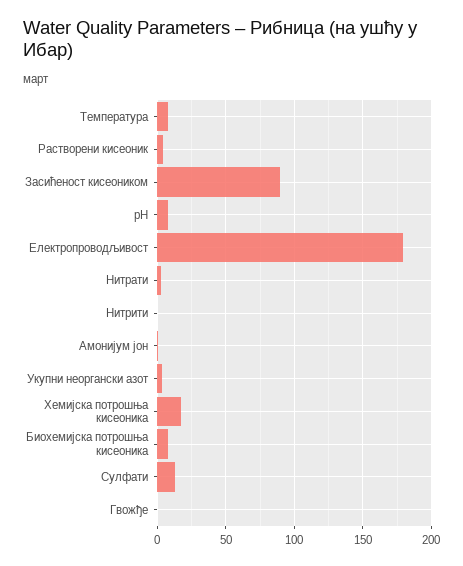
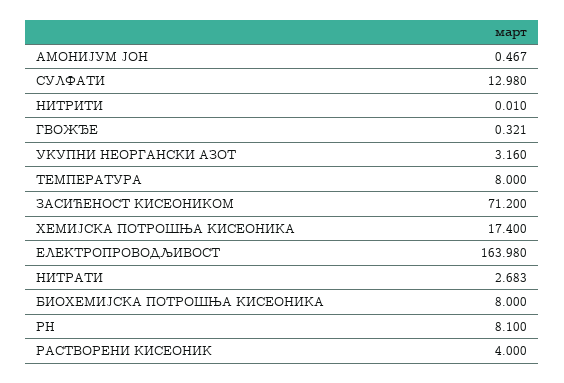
Засићеност кисеоником: 90 -> 71.2
Електропроводљивост: 180 -> 163.98

